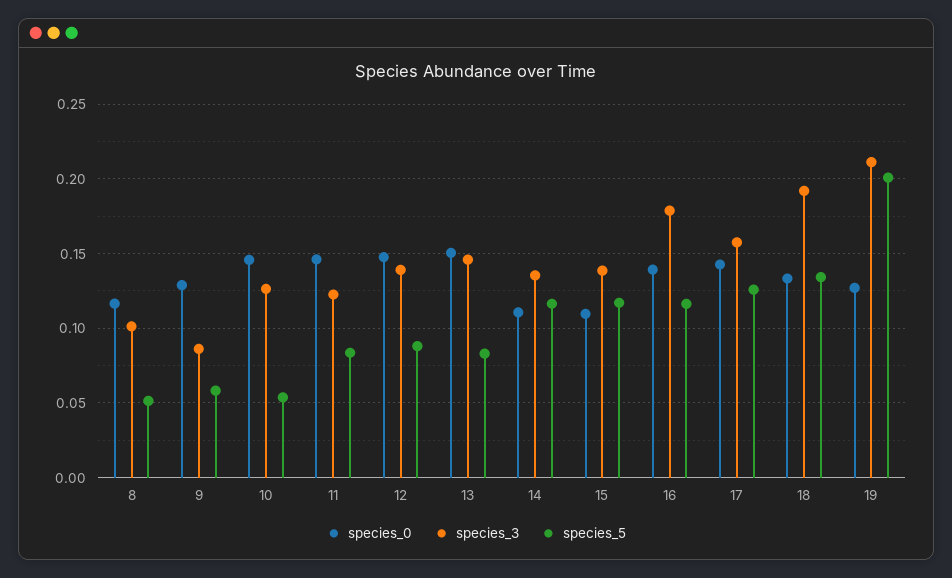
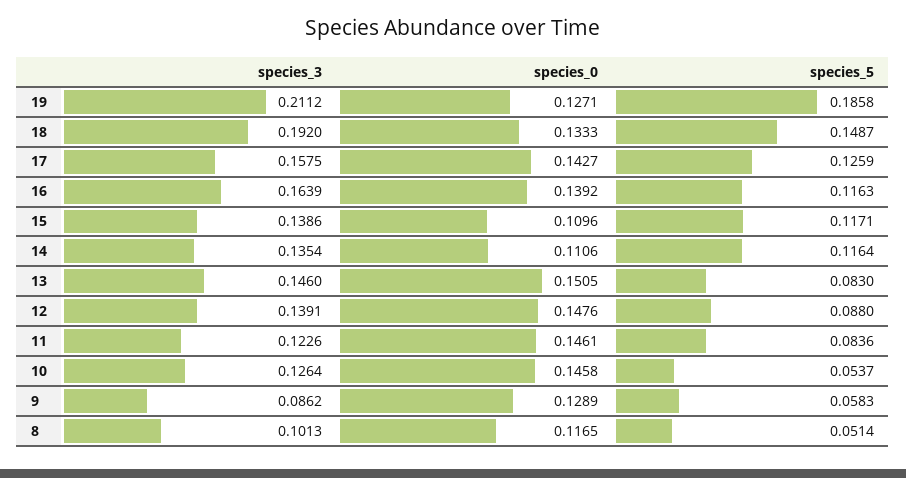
species_3, 16: 0.18 -> 0.1639
species_5, 18: 0.135 -> 0.1487
species_5, 19: 0.2 -> 0.1858

